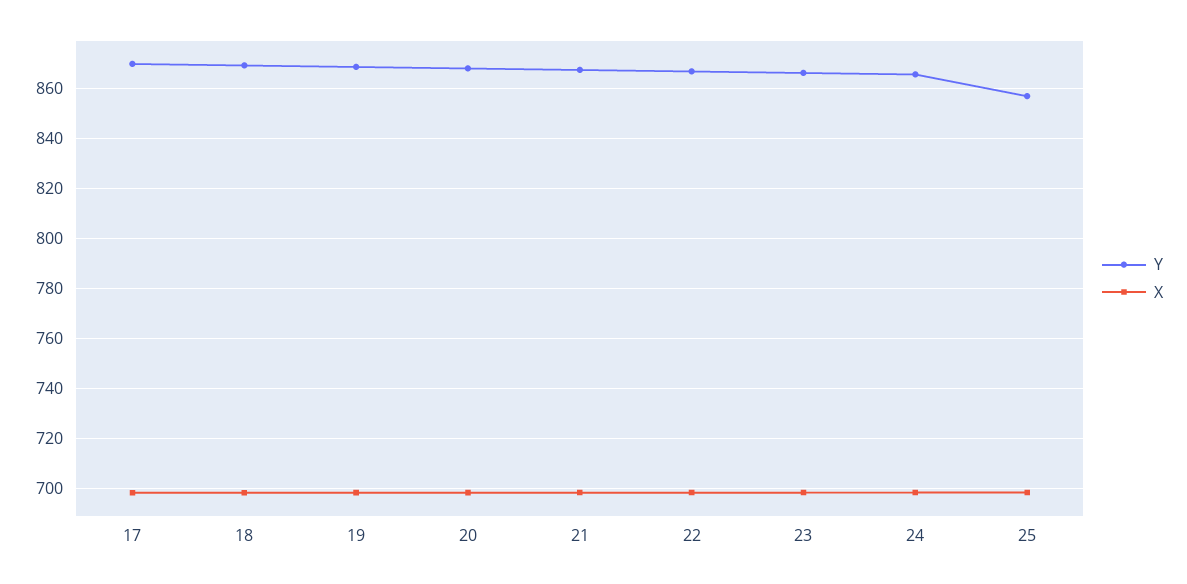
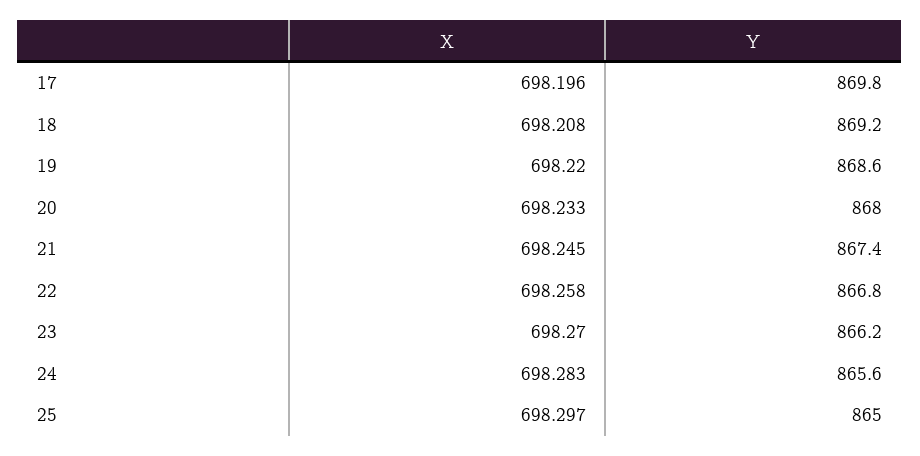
Y, 25: 857.5 -> 865

